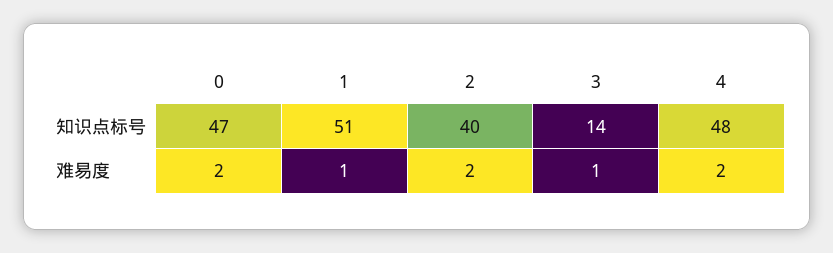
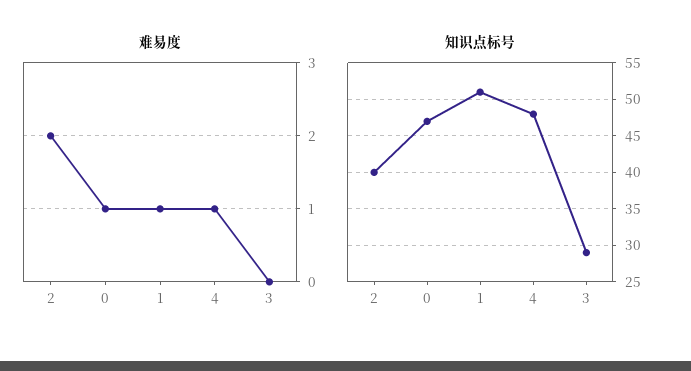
知识点标号, 3: 14 -> 29
难易度, 0: 2 -> 1
难易度, 3: 1 -> 0
难易度, 4: 2 -> 1

